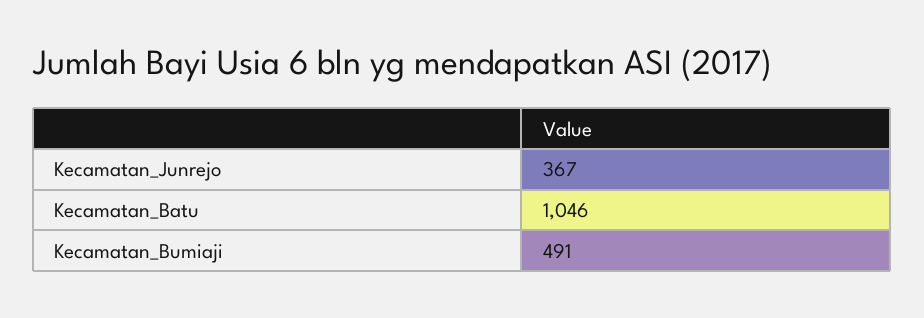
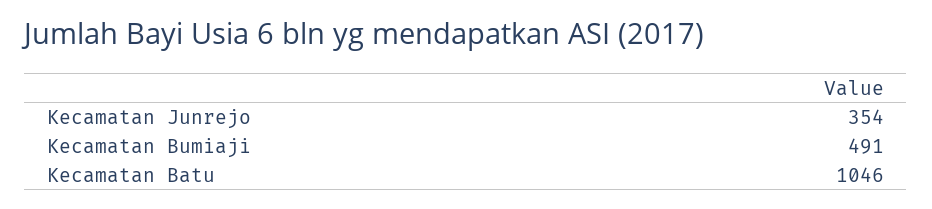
Kecamatan_Junrejo: 367 -> 354

